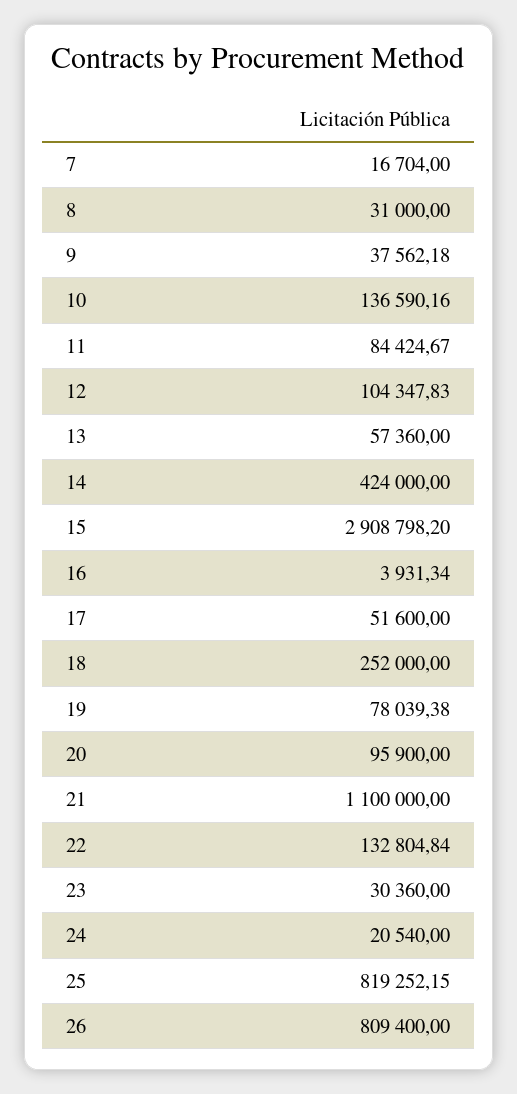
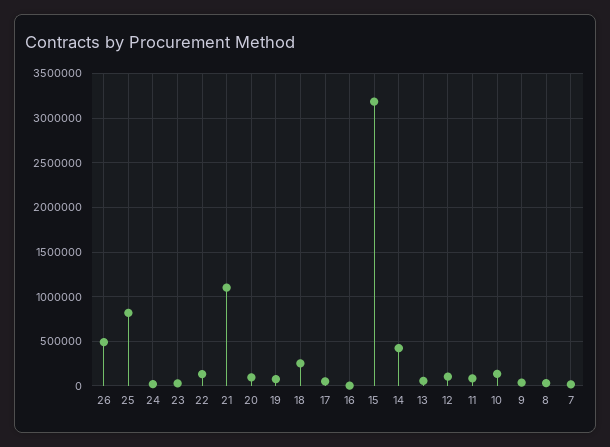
15: 2908798.2 -> 3200000
26: 809400 -> 500000

